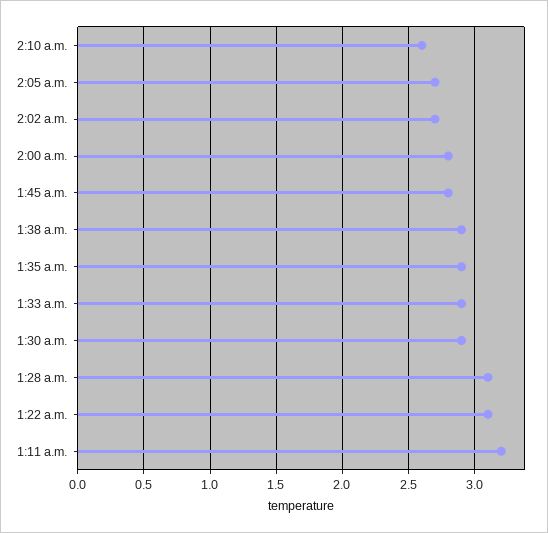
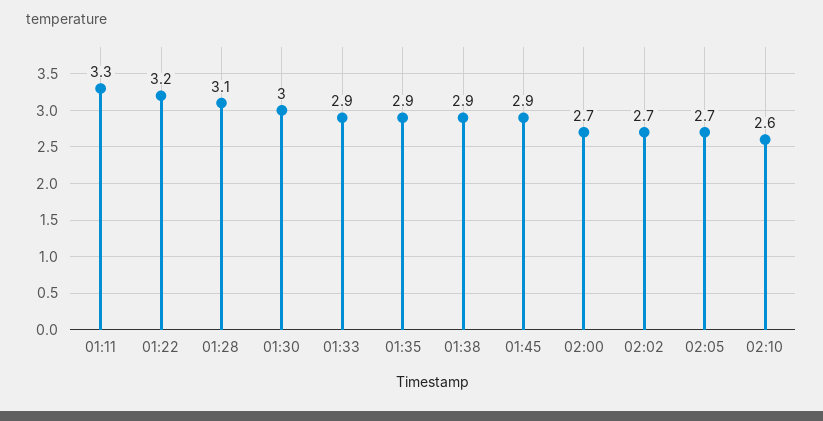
2:00 a.m.: 2.8 -> 2.7
1:45 a.m.: 2.8 -> 2.9
1:30 a.m.: 2.9 -> 3
1:22 a.m.: 3.1 -> 3.2
1:11 a.m.: 3.2 -> 3.3

